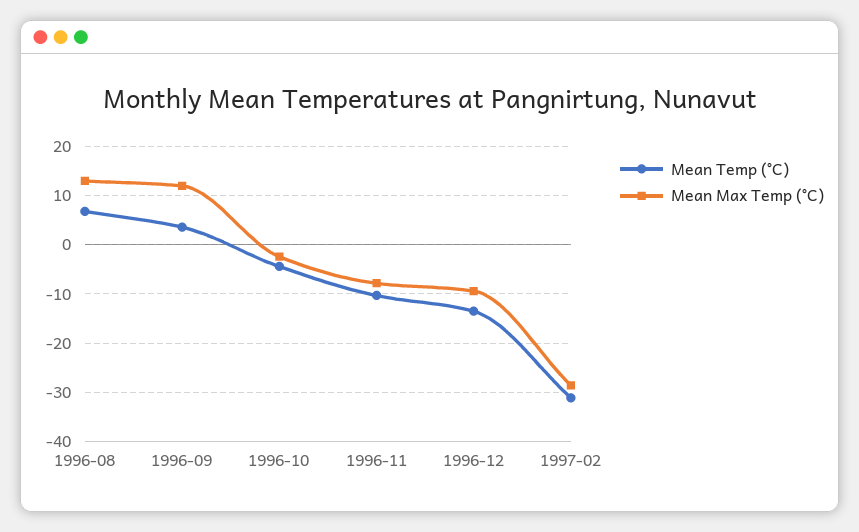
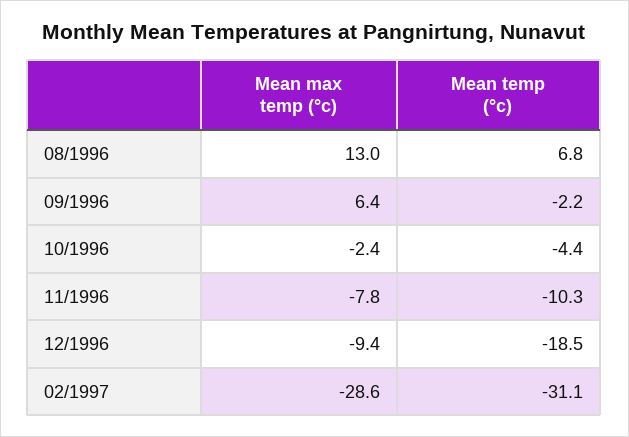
Mean Temp (°C), 1996-09: 4 -> -2.2
Mean Max Temp (°C), 1996-09: 12 -> 6.4
Mean Temp (°C), 1996-12: -14 -> -18.5

